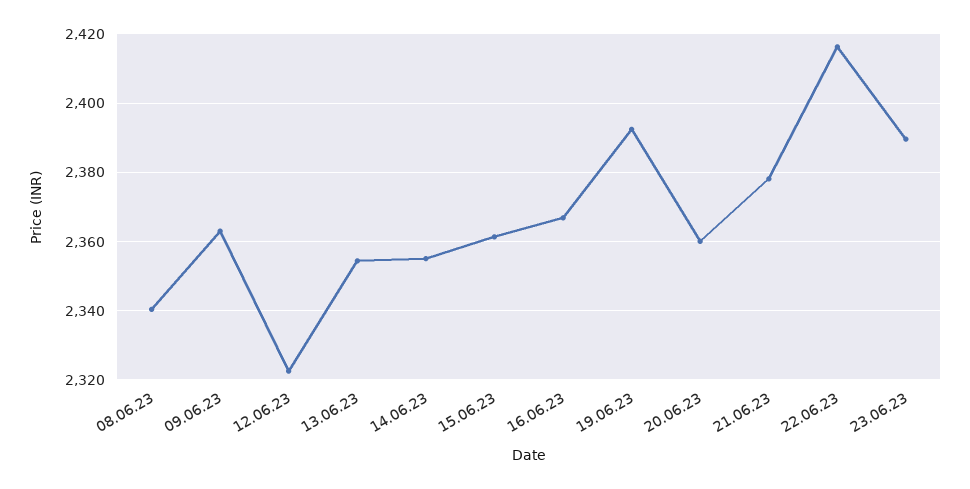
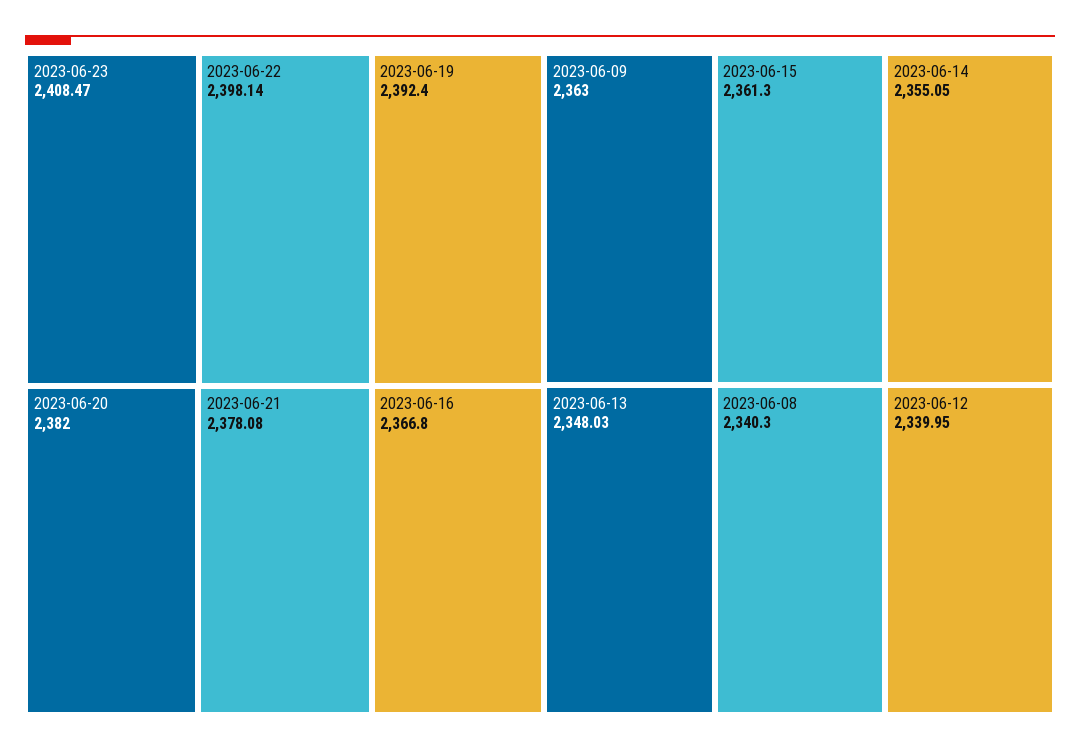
12.06.23: 2322 -> 2339.95
13.06.23: 2354 -> 2348.03
20.06.23: 2360 -> 2382
22.06.23: 2416 -> 2398.14
23.06.23: 2390 -> 2408.47

